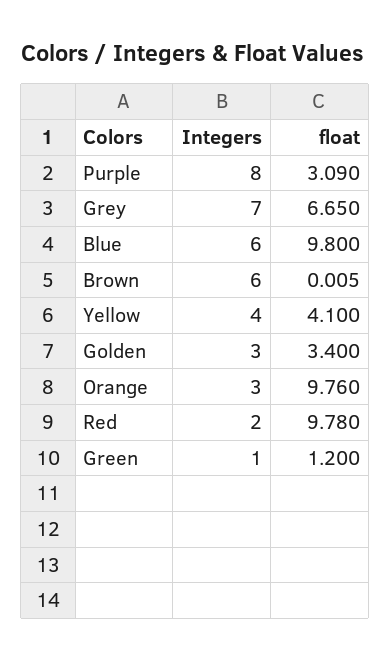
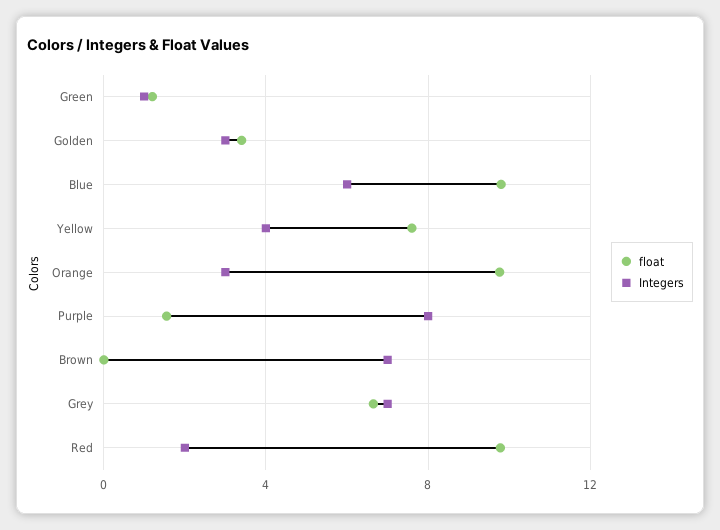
float, Purple: 3.09 -> 1.5
Integers, Brown: 6 -> 7
float, Yellow: 4.1 -> 7.5

